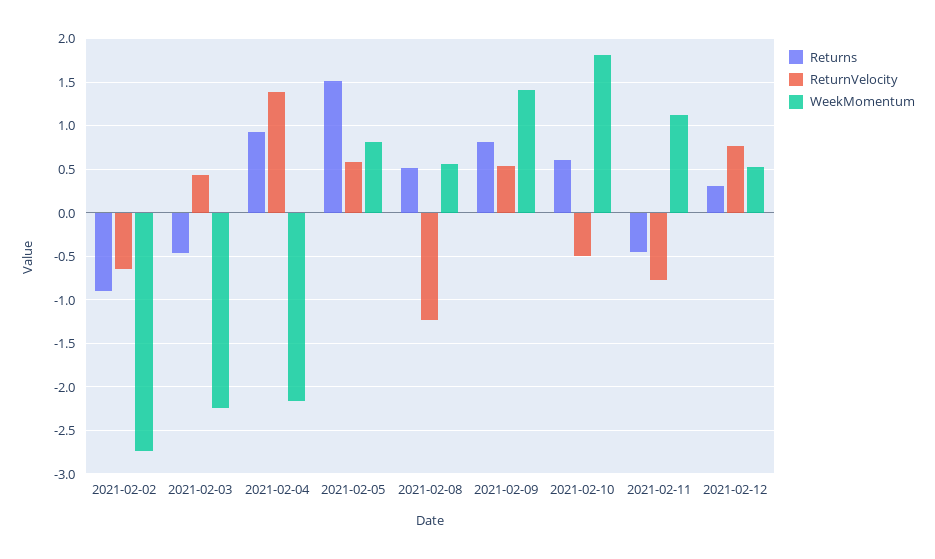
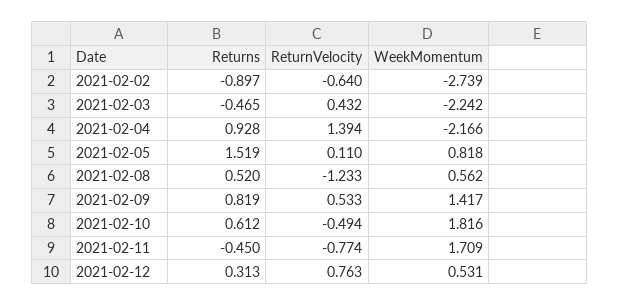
ReturnVelocity, 2021-02-05: 0.6 -> 0.11
WeekMomentum, 2021-02-11: 1.1 -> 1.709

